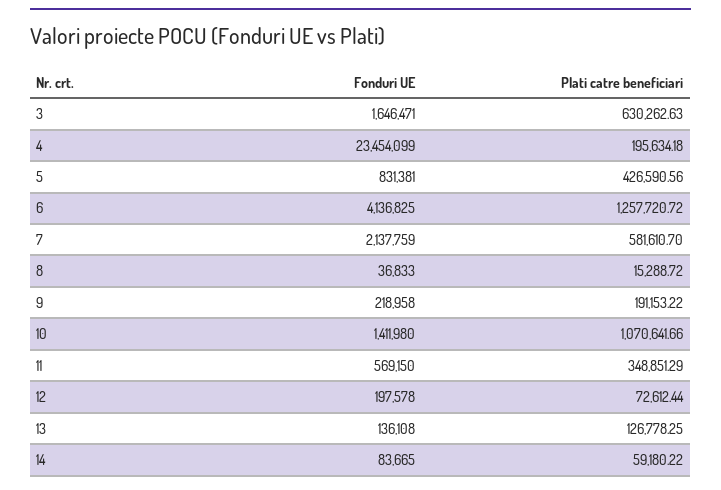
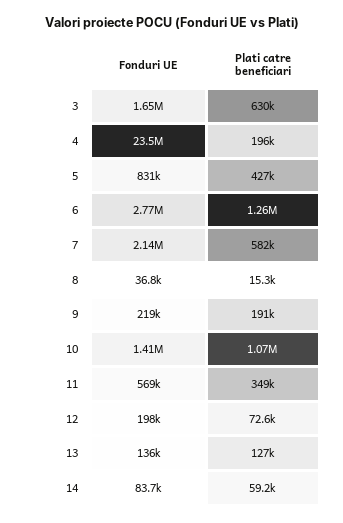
Fonduri UE, 6: 4136825 -> 2770000

